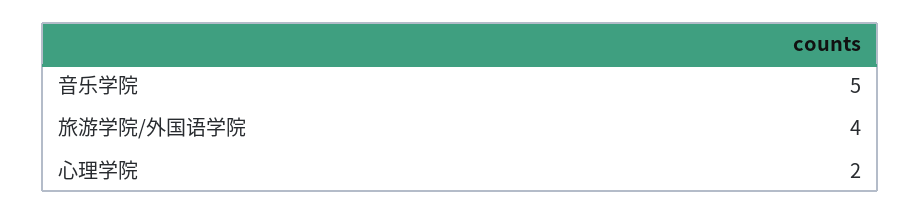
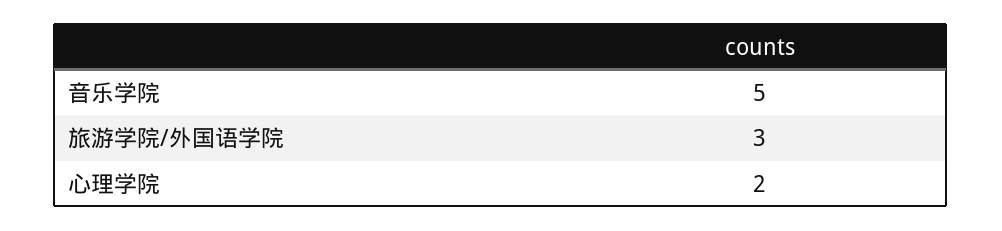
旅游学院/外国语学院: 4 -> 3

